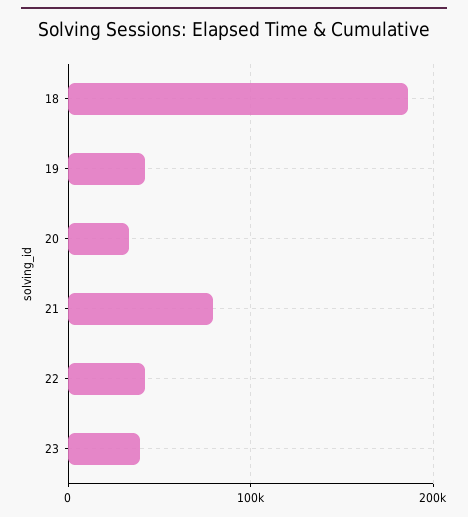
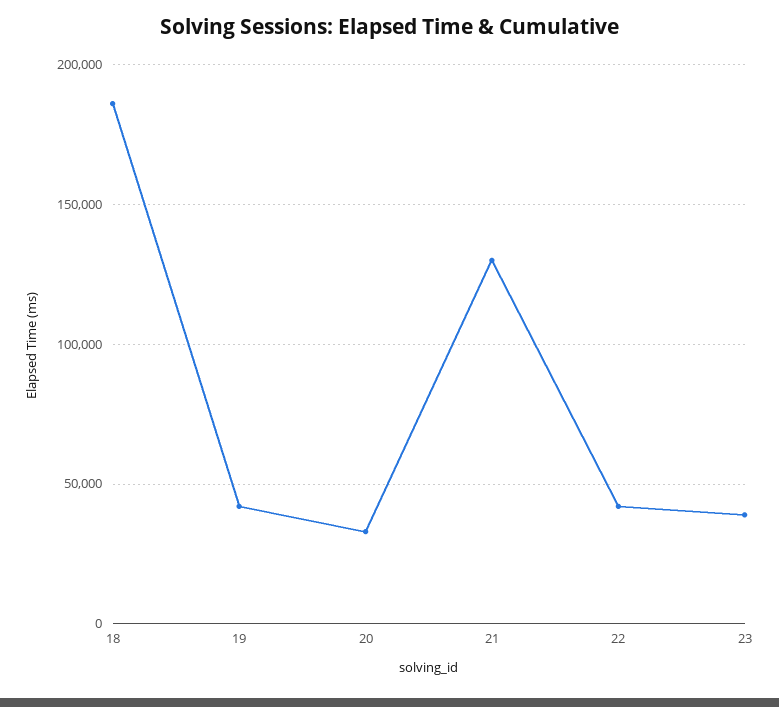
21: 80000 -> 130000

